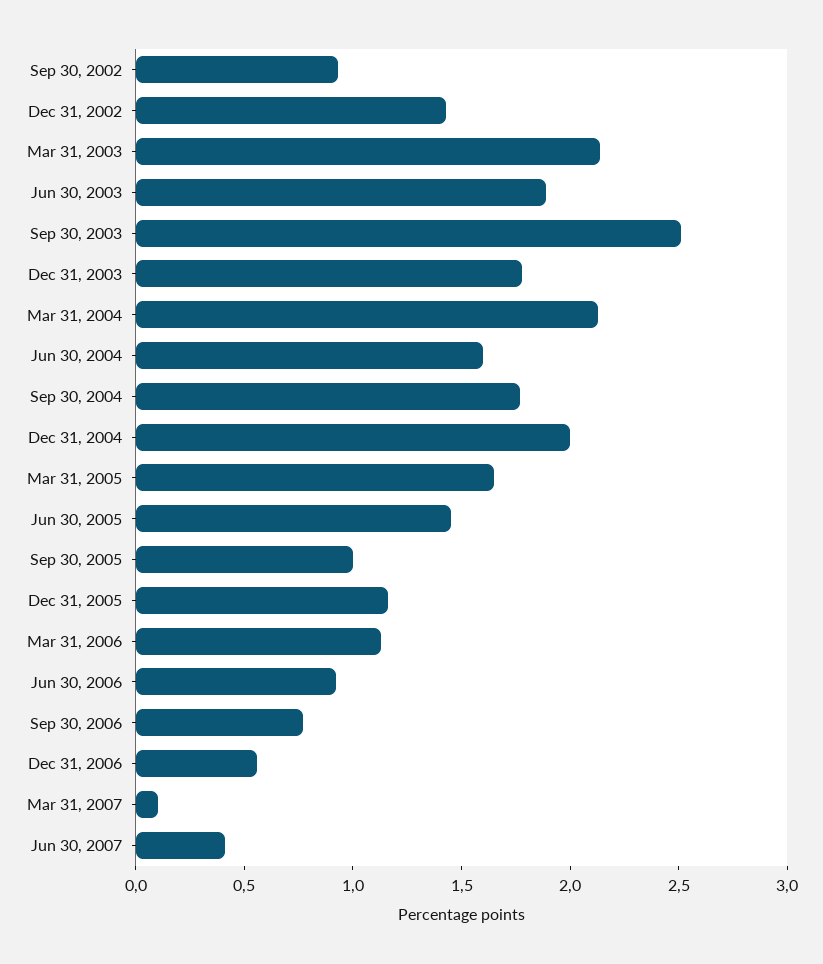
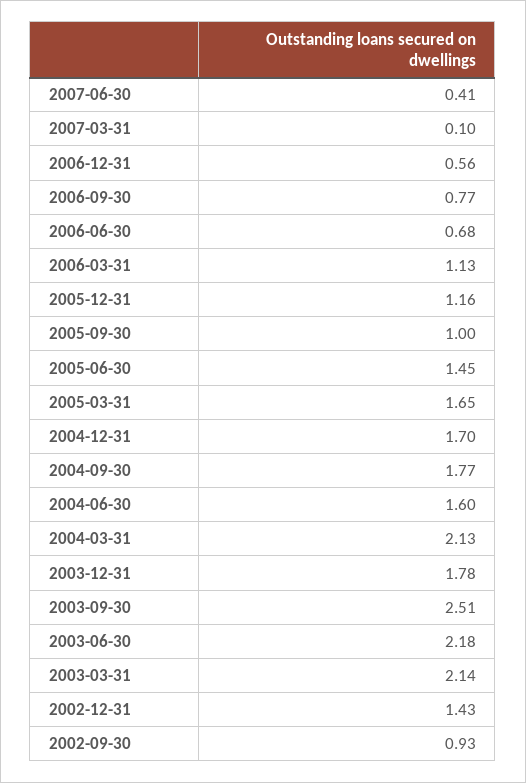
Jun 30, 2003: 1.9 -> 2.18
Dec 31, 2004: 2 -> 1.7
Jun 30, 2006: 0.9 -> 0.68

